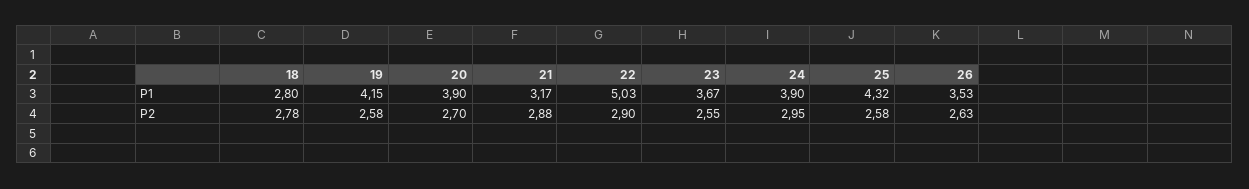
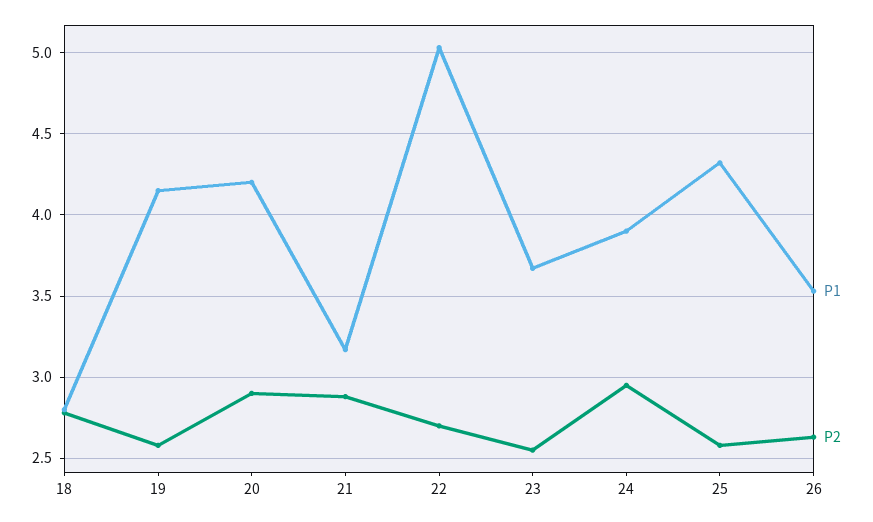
P1, 20: 3.9 -> 4.2
P2, 20: 2.7 -> 2.9
P2, 22: 2.9 -> 2.7

